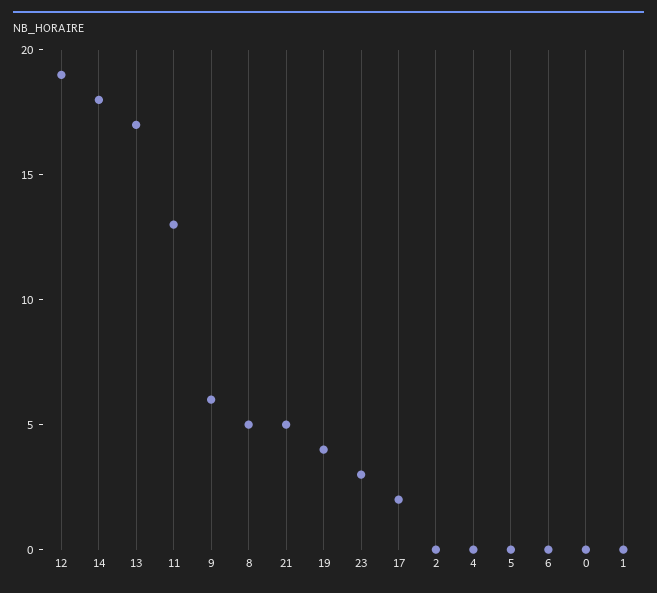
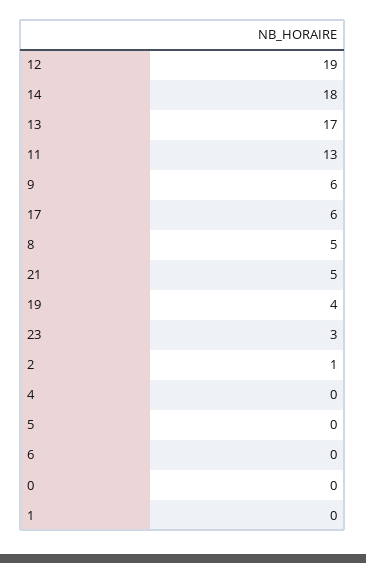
17: 2 -> 6
2: 0 -> 1

